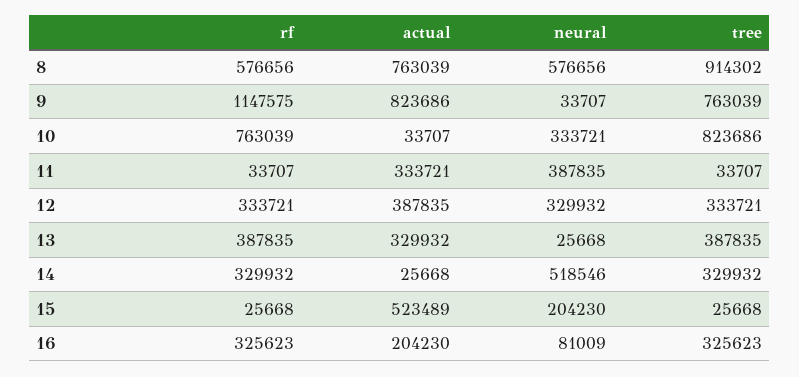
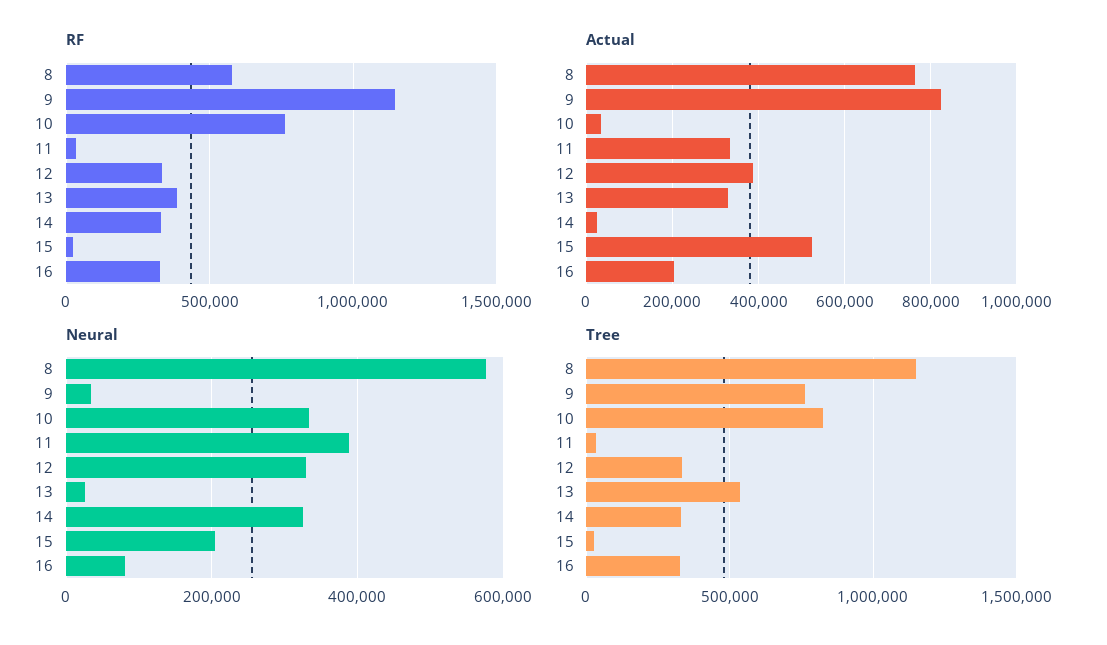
tree, 8: 914302 -> 1150000
tree, 13: 387835 -> 550000
neural, 14: 518546 -> 320000

